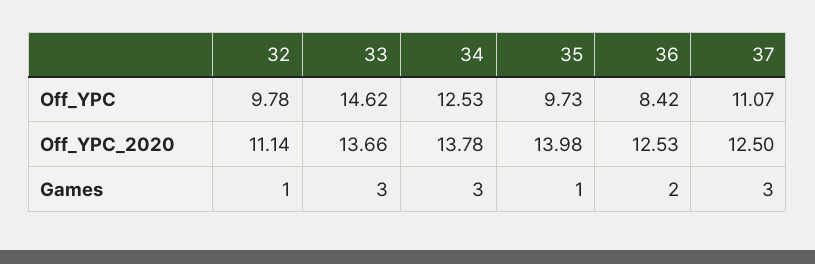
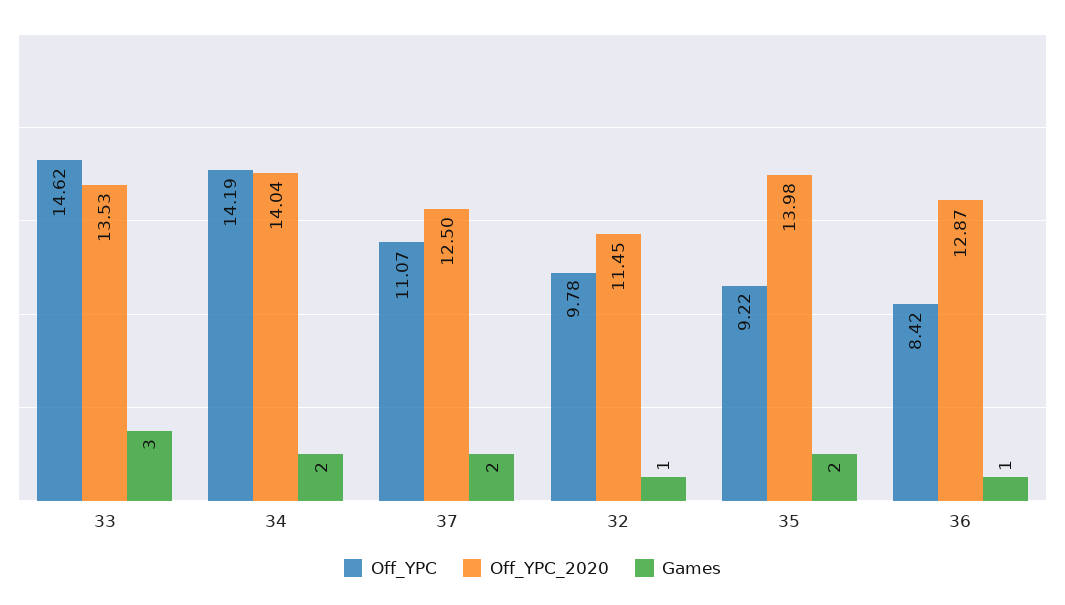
Off_YPC, 34: 12.53 -> 14.19
Off_YPC, 35: 9.73 -> 9.22
Off_YPC_2020, 32: 11.14 -> 11.45
Off_YPC_2020, 33: 13.66 -> 13.53
Off_YPC_2020, 34: 13.78 -> 14.04
Off_YPC_2020, 36: 12.53 -> 12.87
Games, 34: 3 -> 2
Games, 35: 1 -> 2
Games, 36: 2 -> 1
Games, 37: 3 -> 2

